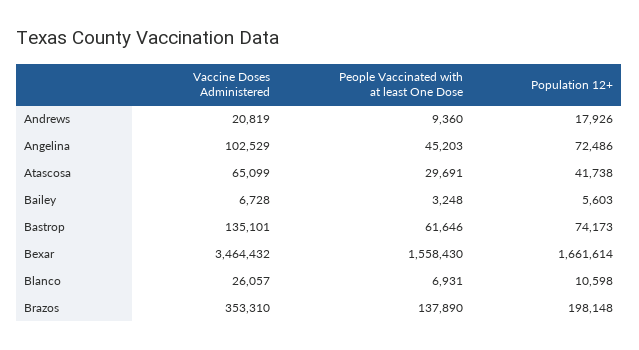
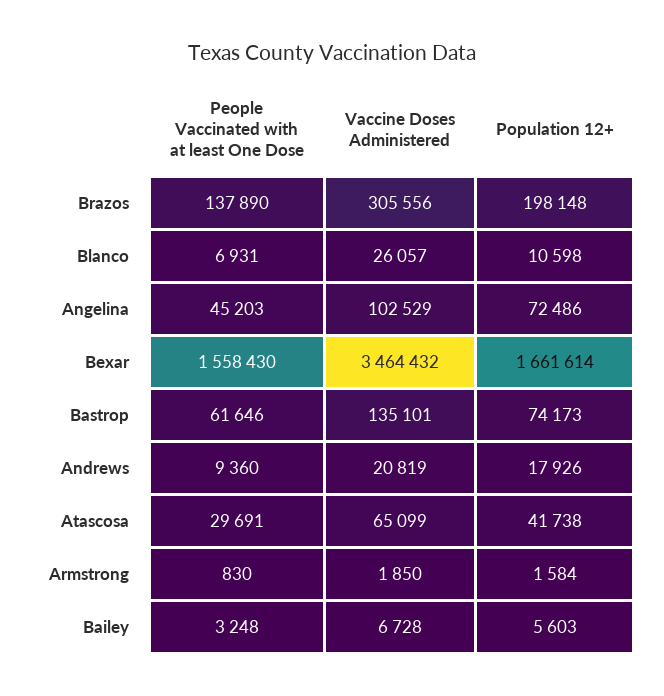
Vaccine Doses Administered, Brazos: 353310 -> 305556
People Vaccinated with at least One Dose, Armstrong: none -> 830
Vaccine Doses Administered, Armstrong: none -> 1850
Population 12+, Armstrong: none -> 1584

